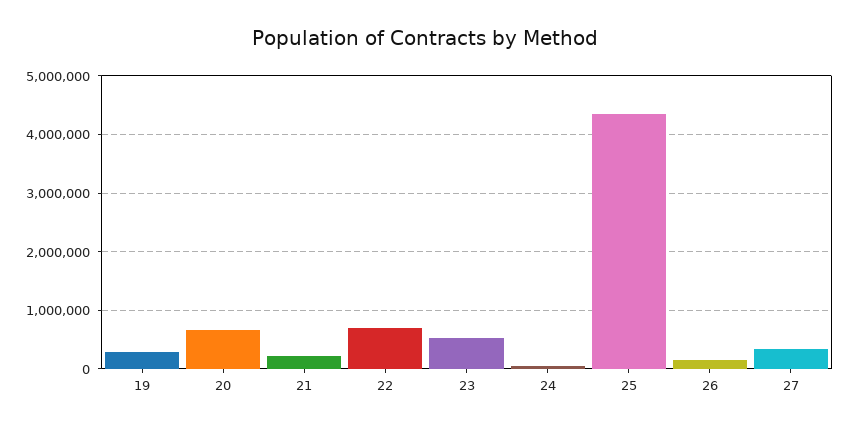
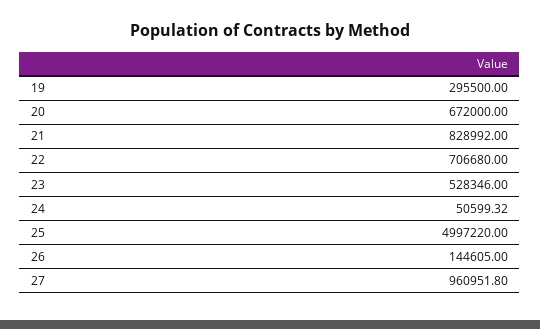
21: 200000 -> 828992
25: 4400000 -> 4997220
27: 400000 -> 960951.8

